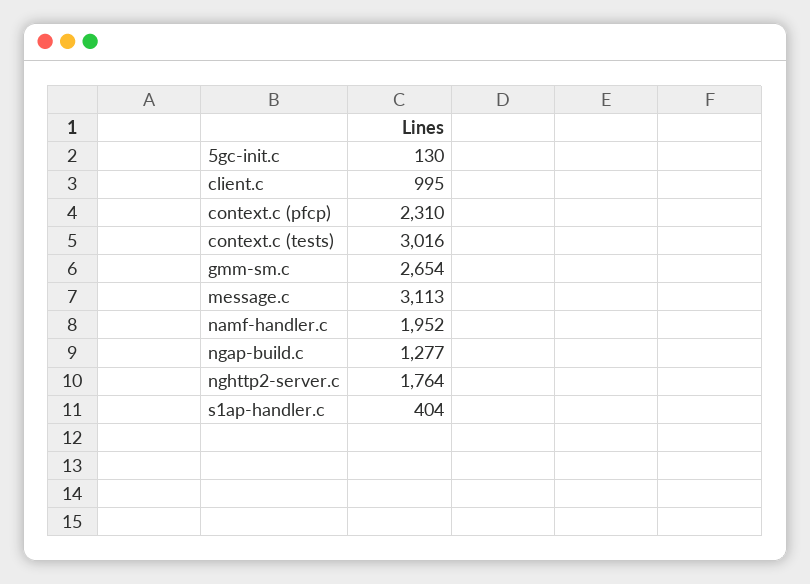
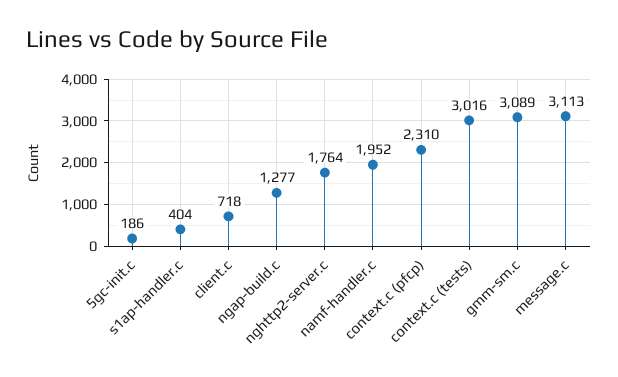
5gc-init.c: 130 -> 186
client.c: 995 -> 718
gmm-sm.c: 2654 -> 3089

